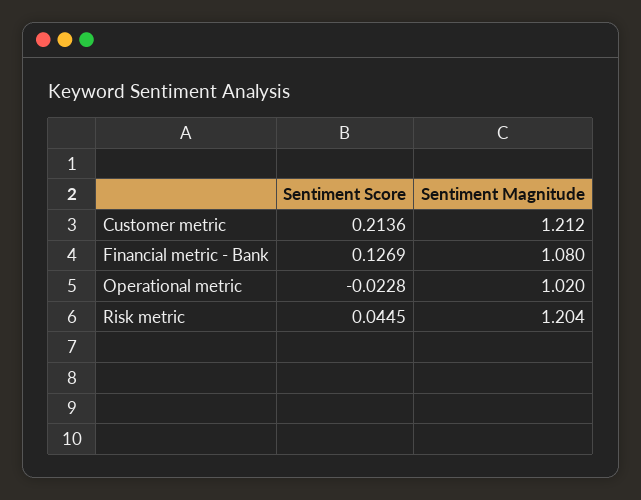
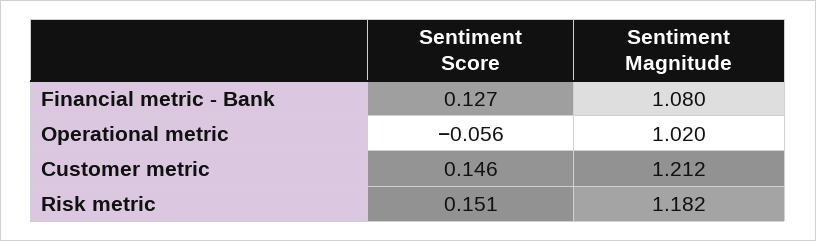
Sentiment Score, Customer metric: 0.2136 -> 0.146
Sentiment Score, Operational metric: -0.0228 -> -0.056
Sentiment Score, Risk metric: 0.0445 -> 0.151
Sentiment Magnitude, Risk metric: 1.204 -> 1.182

